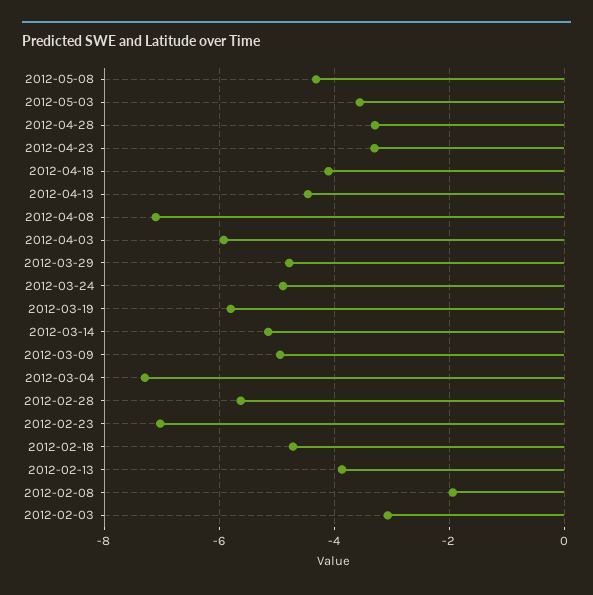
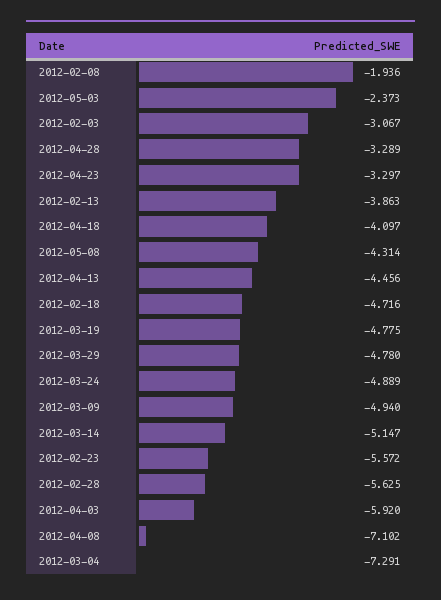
2012-05-03: -3.6 -> -2.373
2012-03-19: -5.8 -> -4.775
2012-02-23: -7 -> -5.572

